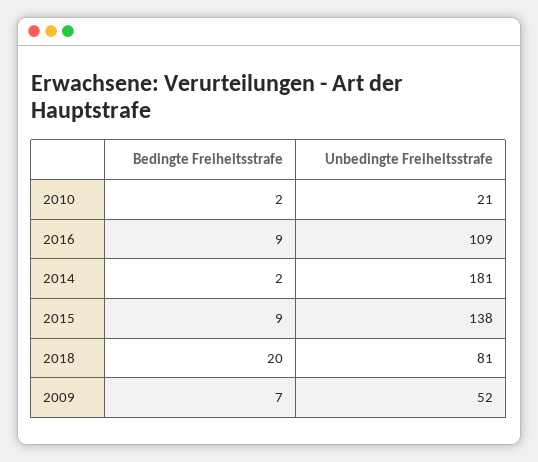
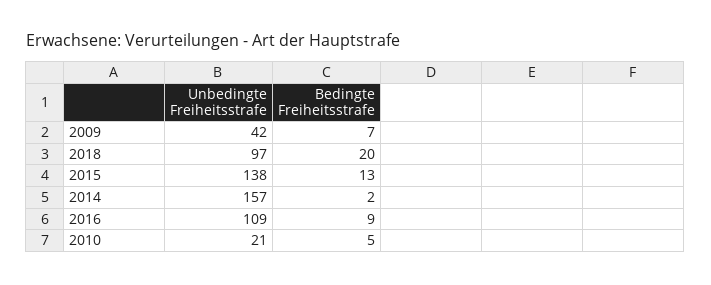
Bedingte Freiheitsstrafe, 2010: 2 -> 5
Unbedingte Freiheitsstrafe, 2014: 181 -> 157
Bedingte Freiheitsstrafe, 2015: 9 -> 13
Unbedingte Freiheitsstrafe, 2018: 81 -> 97
Unbedingte Freiheitsstrafe, 2009: 52 -> 42

